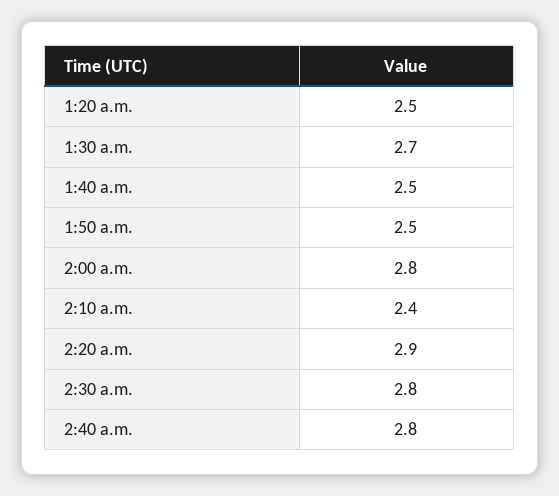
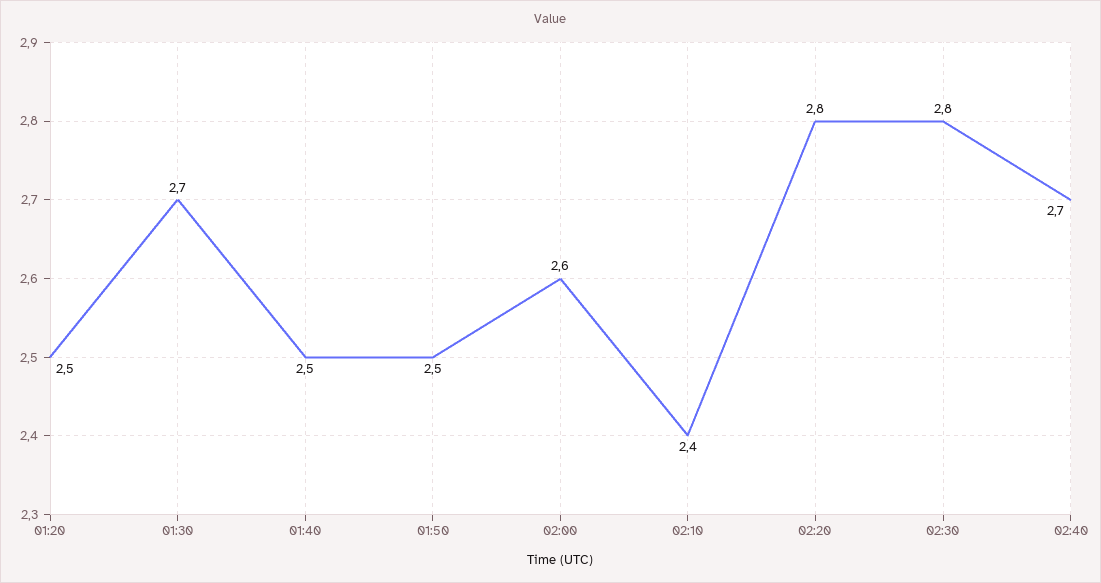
2:00 a.m.: 2.8 -> 2.6
2:20 a.m.: 2.9 -> 2.8
2:40 a.m.: 2.8 -> 2.7

